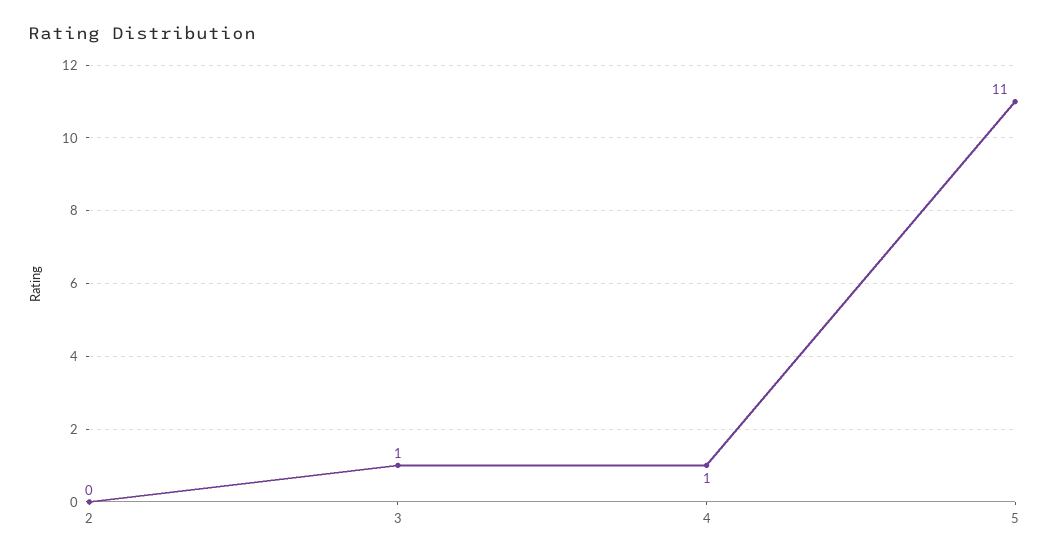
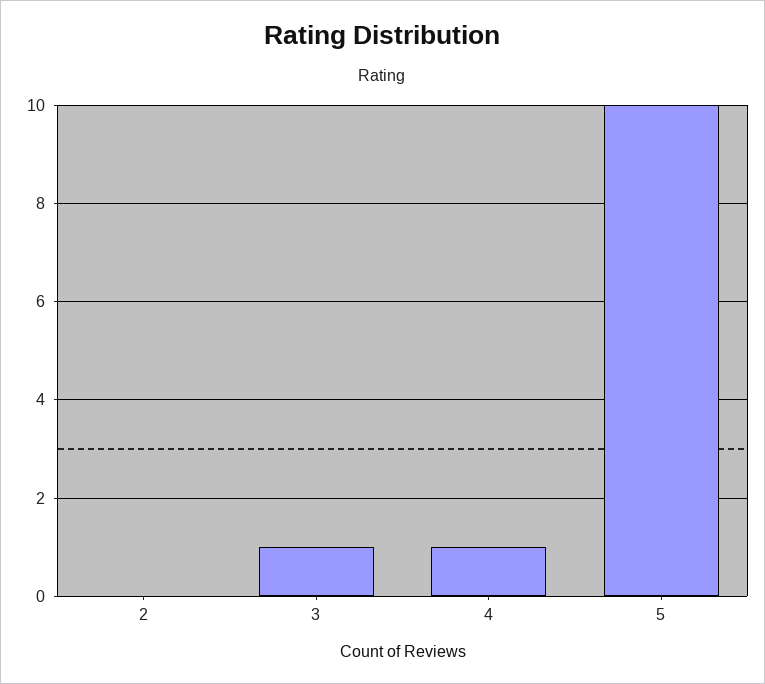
5: 11 -> 10

